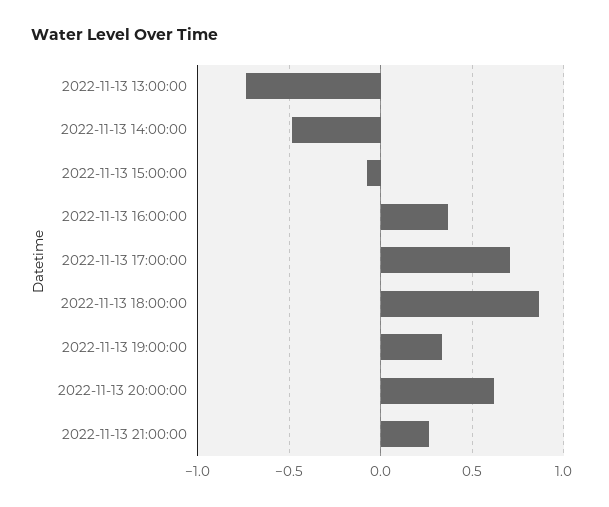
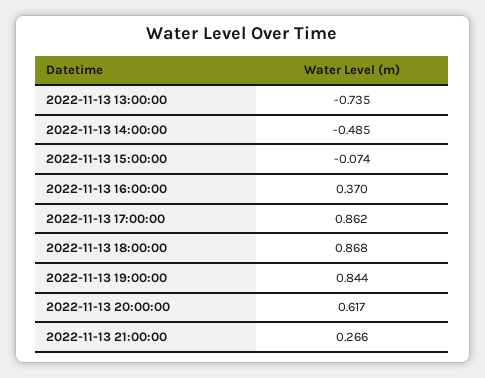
2022-11-13 17:00:00: 0.7 -> 0.862
2022-11-13 19:00:00: 0.35 -> 0.844

